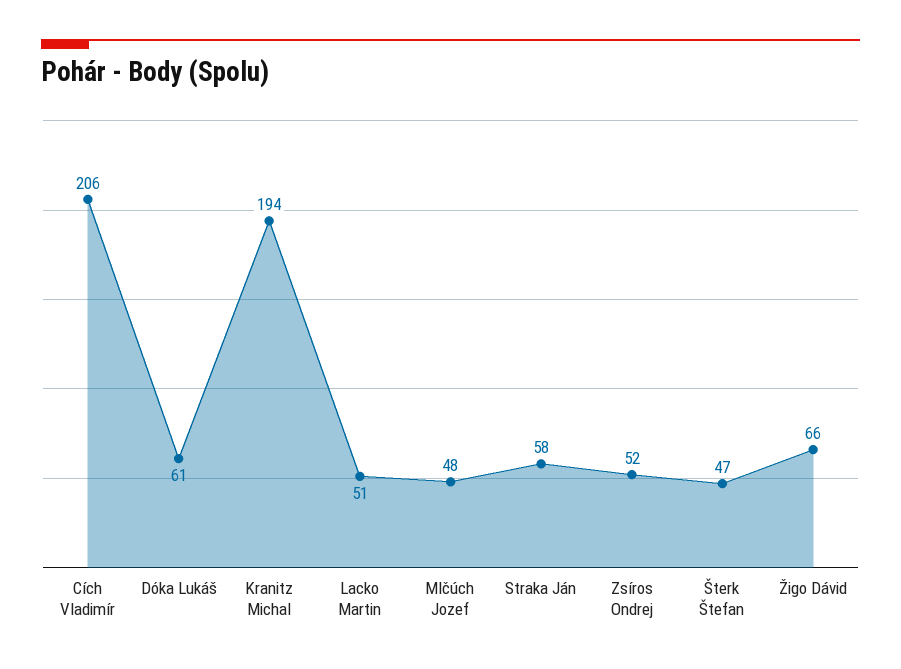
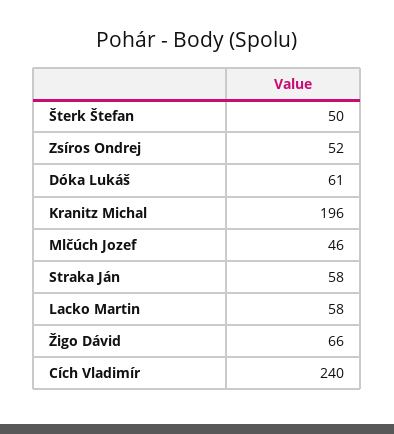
Cích Vladimír: 206 -> 240
Kranitz Michal: 194 -> 196
Lacko Martin: 51 -> 58
Mlčúch Jozef: 48 -> 46
Šterk Štefan: 47 -> 50

